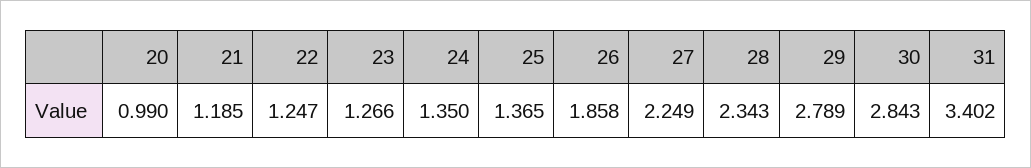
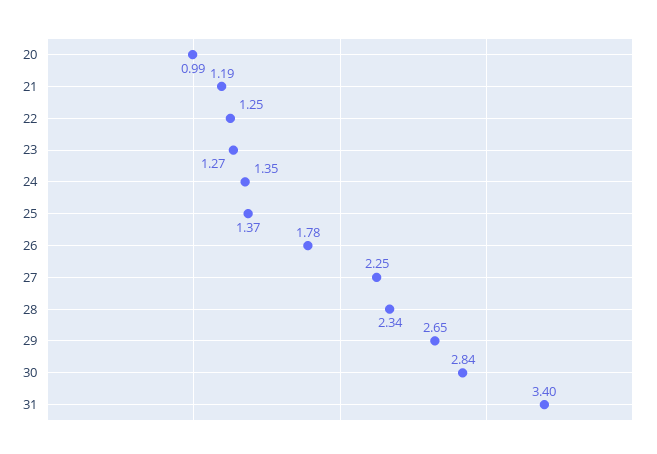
26: 1.858 -> 1.78
29: 2.789 -> 2.65

